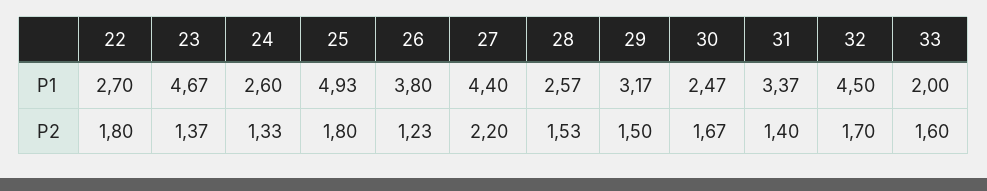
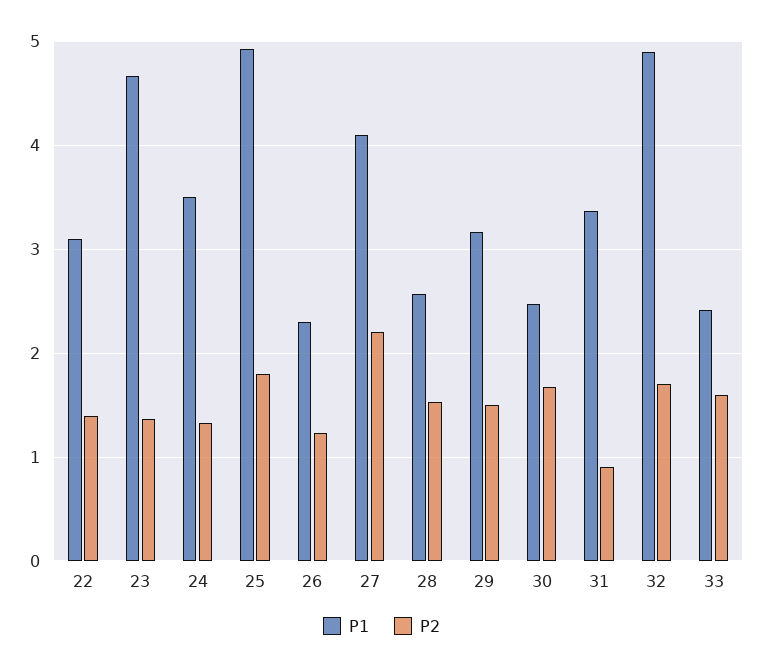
P1, 22: 2.7 -> 3.1
P1, 24: 2.6 -> 3.5
P1, 26: 3.8 -> 2.3
P1, 27: 4.4 -> 4.1
P1, 32: 4.5 -> 4.9
P1, 33: 2 -> 2.4
P2, 22: 1.8 -> 1.4
P2, 31: 1.4 -> 0.9

